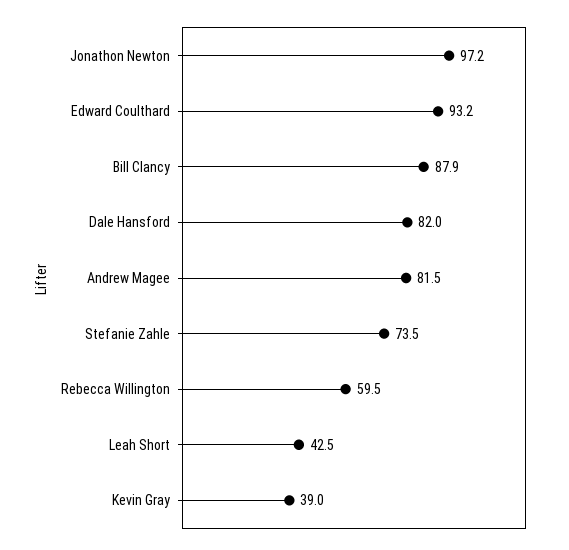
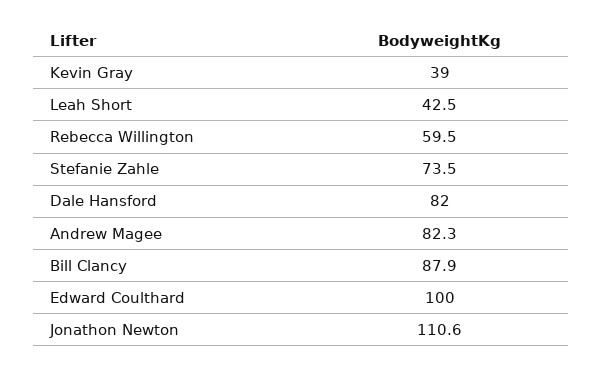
Jonathon Newton: 97.2 -> 110.6
Edward Coulthard: 93.2 -> 100
Andrew Magee: 81.5 -> 82.3

